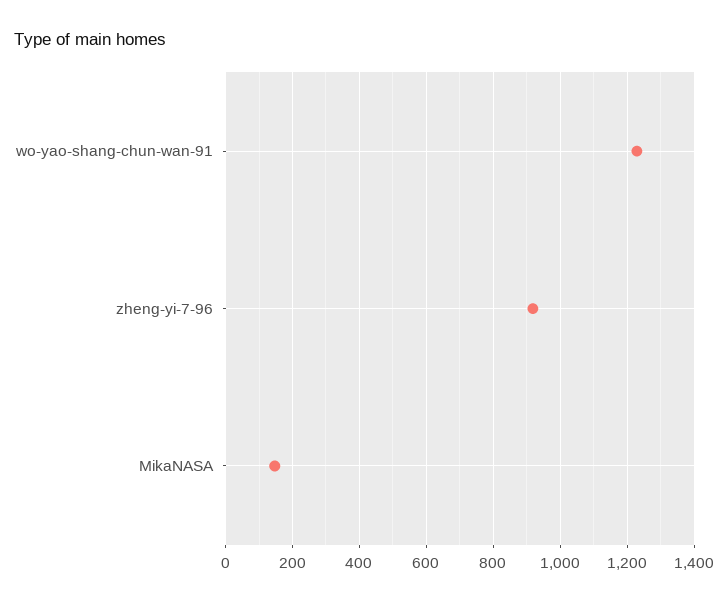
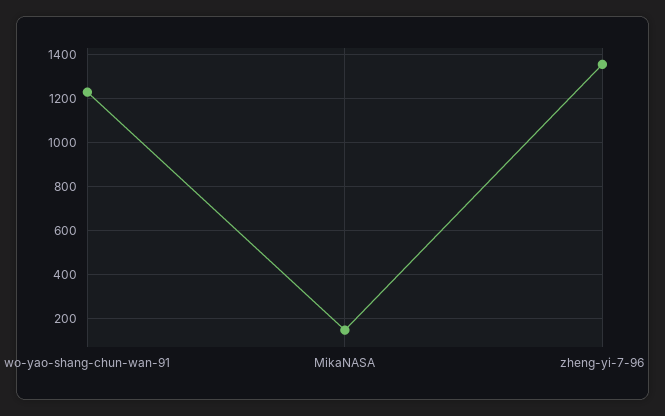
zheng-yi-7-96: 920 -> 1350

